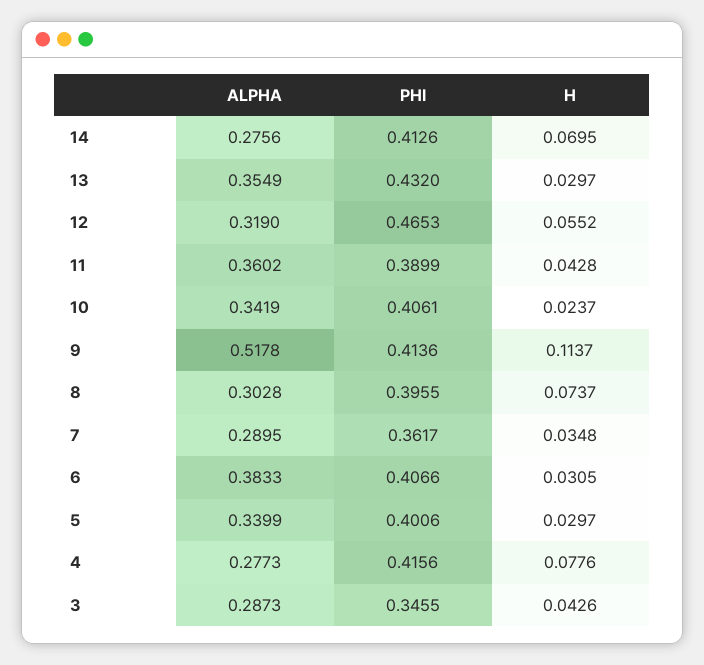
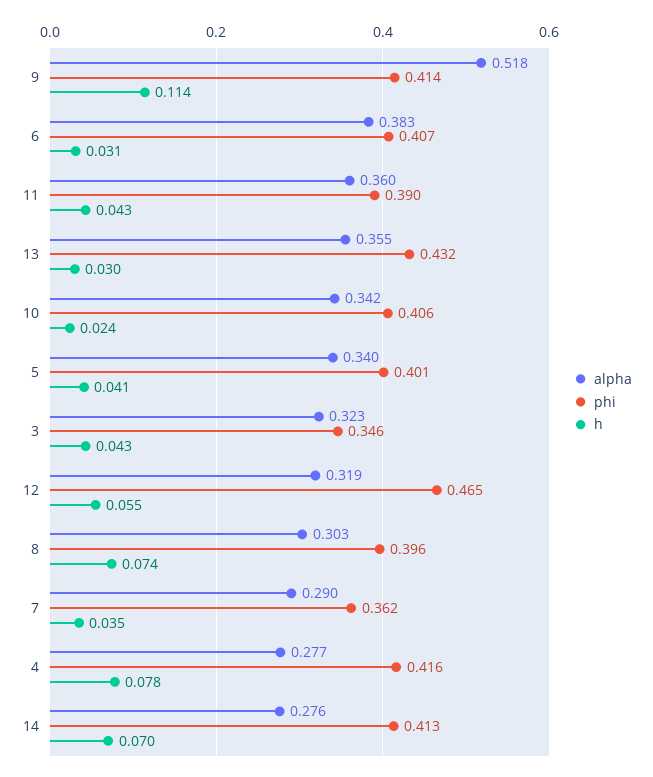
H, 5: 0.0297 -> 0.041
ALPHA, 3: 0.2873 -> 0.323

